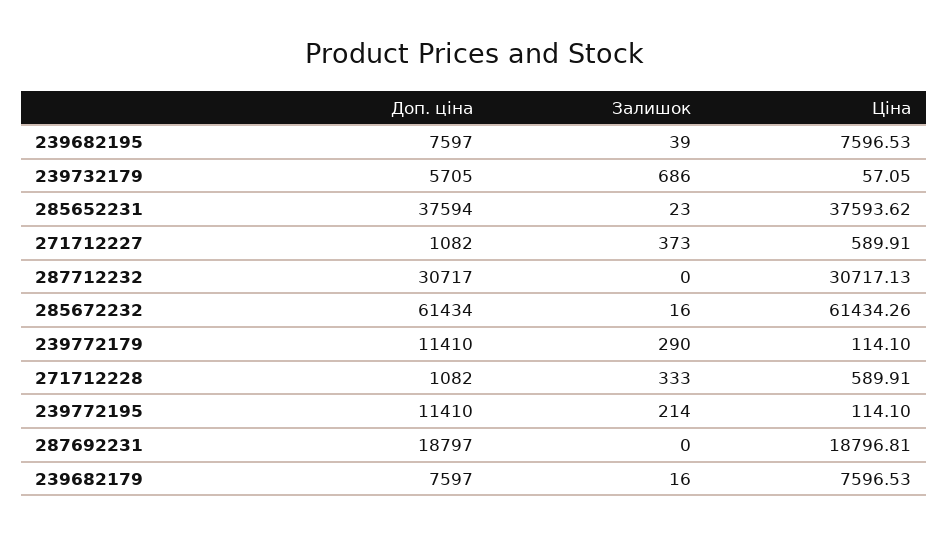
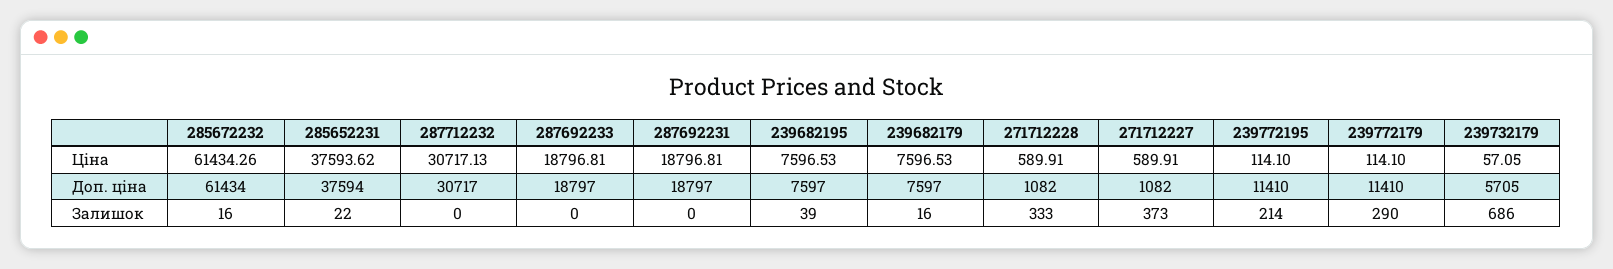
Залишок, 285652231: 23 -> 22
Ціна, 287692233: none -> 18796.81
Доп. ціна, 287692233: none -> 18797
Залишок, 287692233: none -> 0

